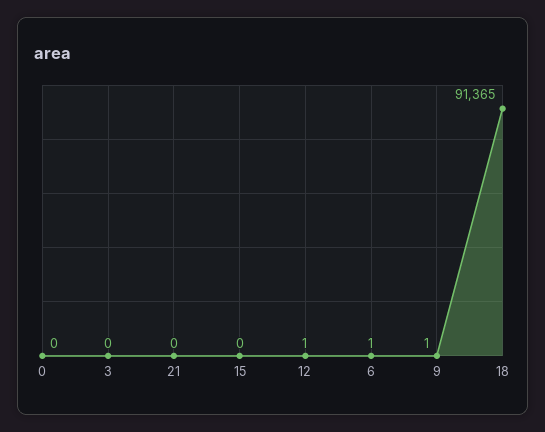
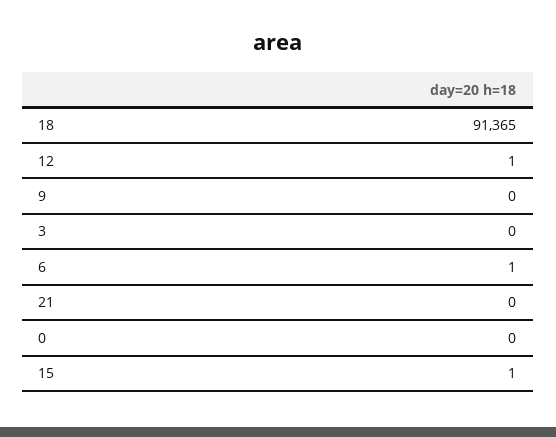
15: 0 -> 1
9: 1 -> 0

